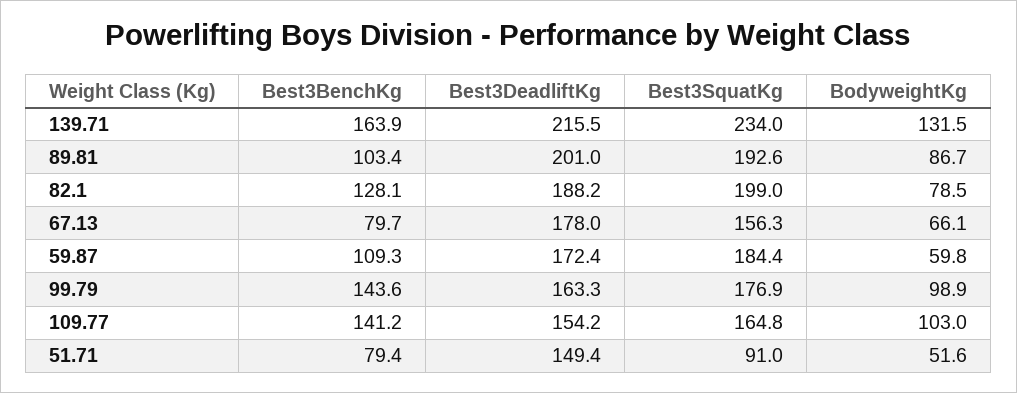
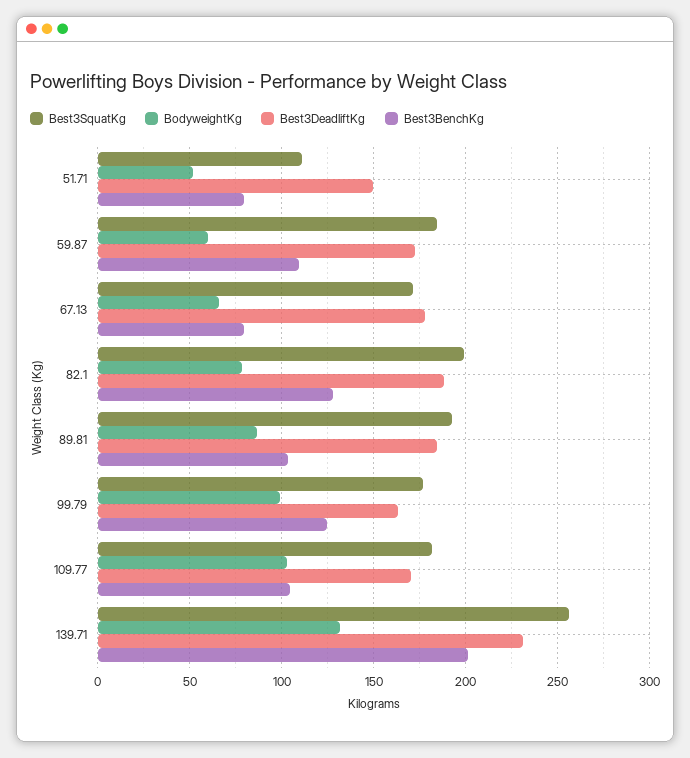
Best3BenchKg, 139.71: 163.9 -> 200
Best3DeadliftKg, 139.71: 215.5 -> 230
Best3SquatKg, 139.71: 234 -> 255
Best3DeadliftKg, 89.81: 201 -> 185
Best3SquatKg, 67.13: 156.3 -> 170
Best3BenchKg, 99.79: 143.6 -> 125
Best3BenchKg, 109.77: 141.2 -> 105
Best3DeadliftKg, 109.77: 154.2 -> 170
Best3SquatKg, 109.77: 164.8 -> 180
Best3SquatKg, 51.71: 91 -> 110

